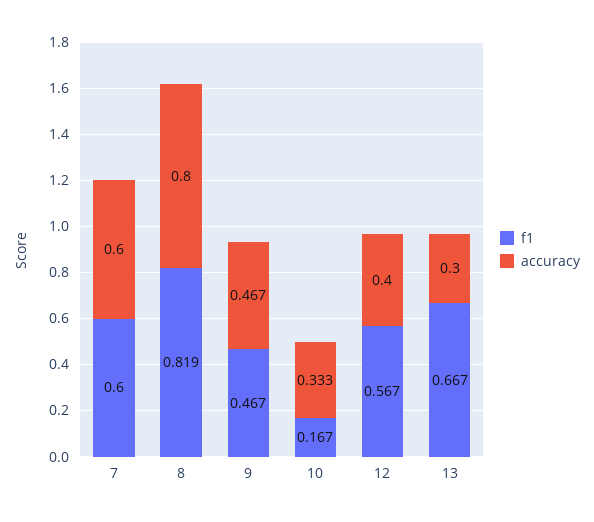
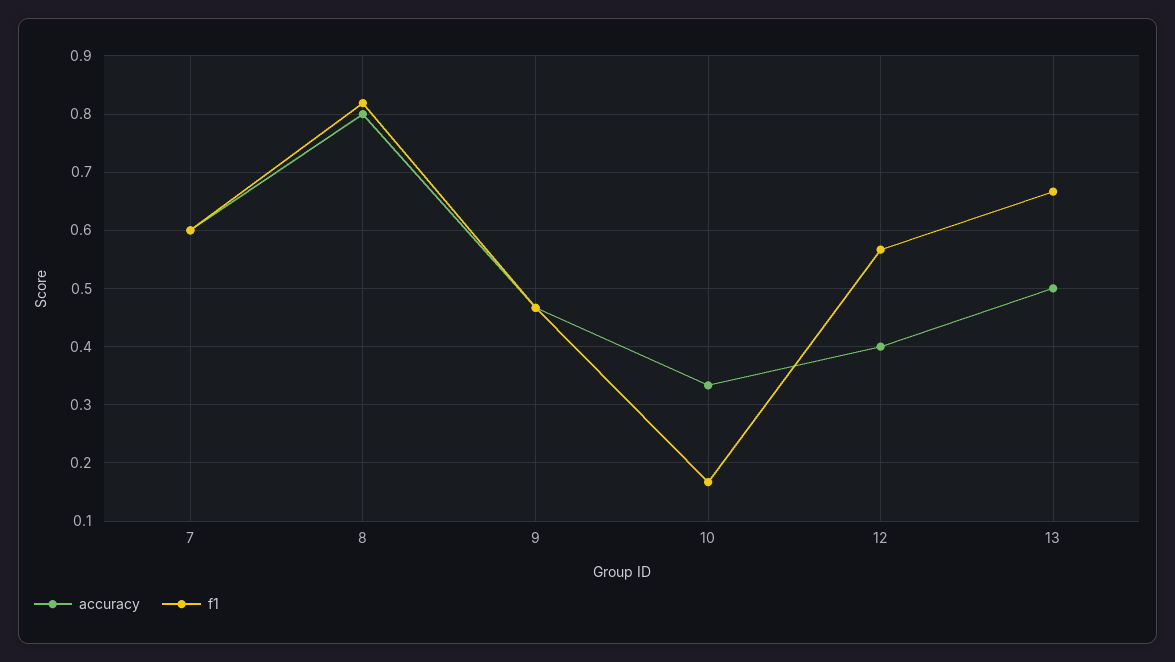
accuracy, 13: 0.3 -> 0.5

